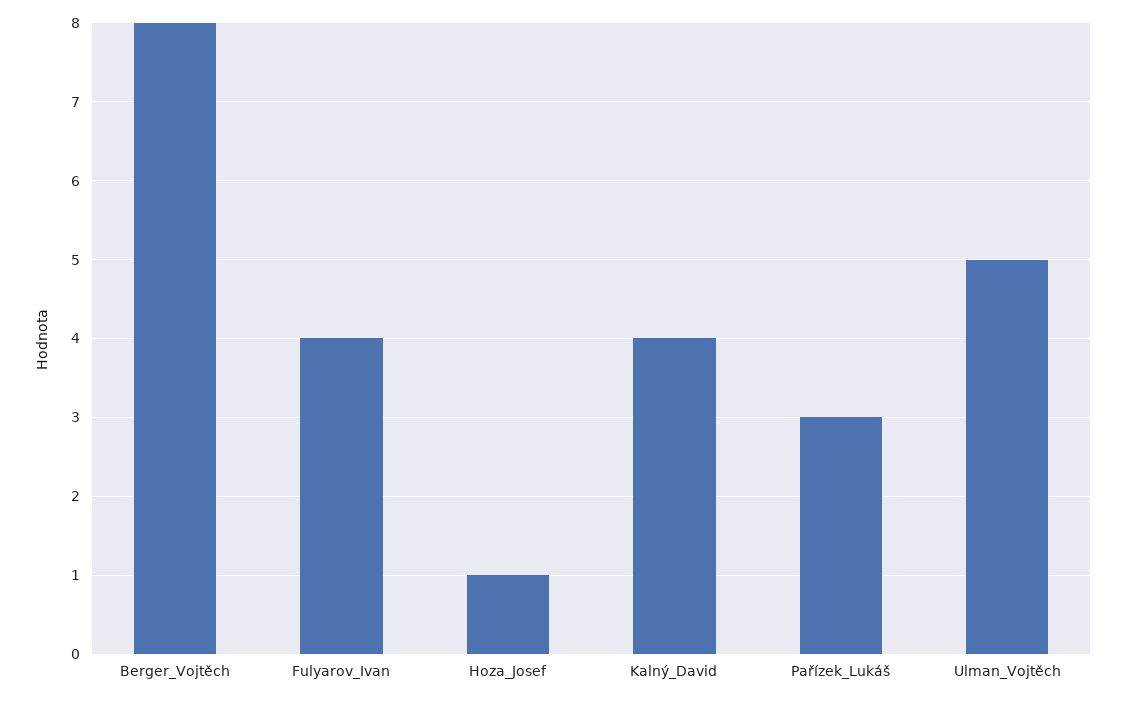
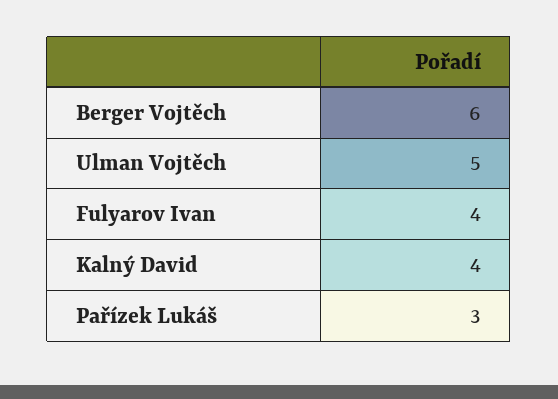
Berger_Vojtěch: 8 -> 6
Hoza_Josef: 1 -> none

